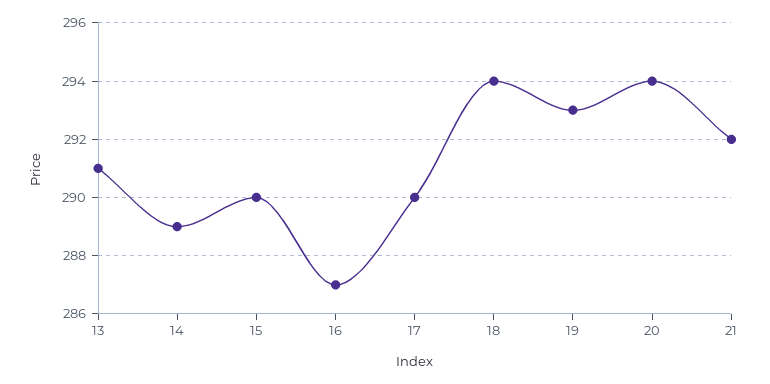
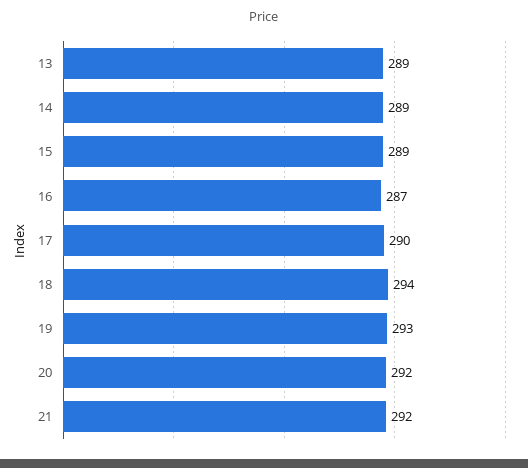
13: 291 -> 289
15: 290 -> 289
20: 294 -> 292

